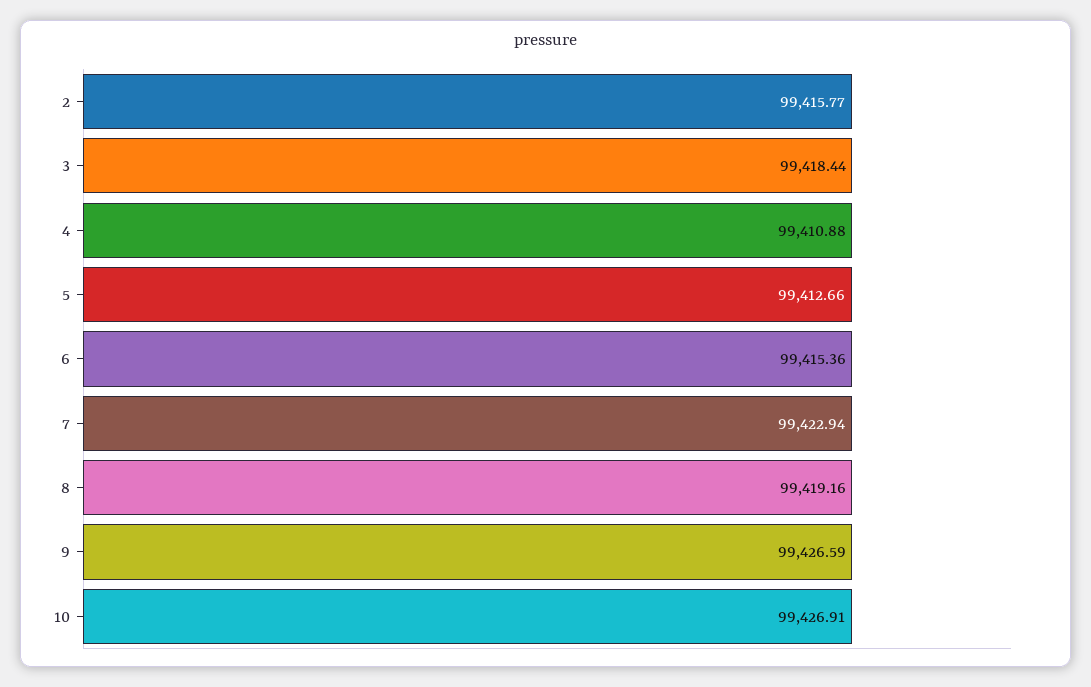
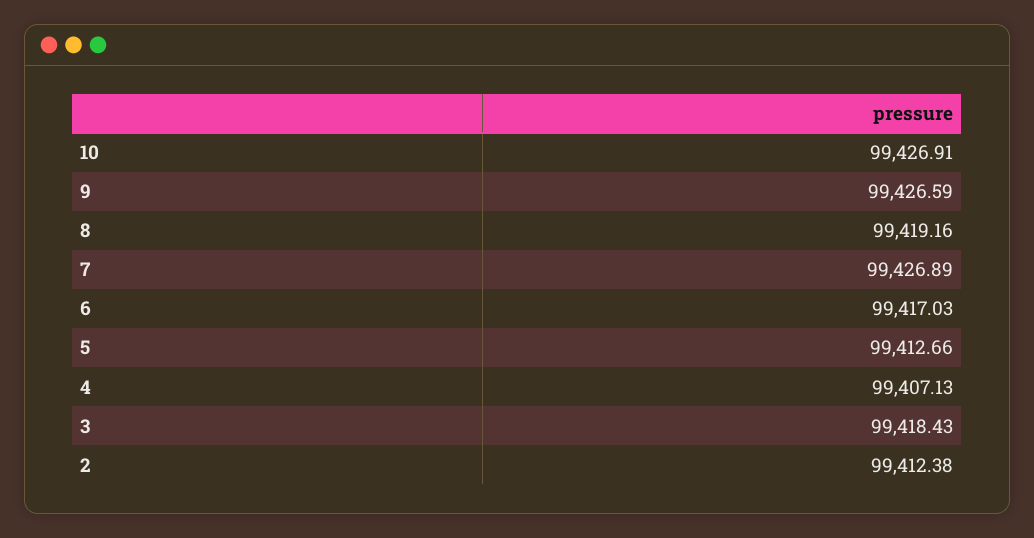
2: 99415.77 -> 99412.38
3: 99418.44 -> 99418.43
4: 99410.88 -> 99407.13
6: 99415.36 -> 99417.03
7: 99422.94 -> 99426.89

